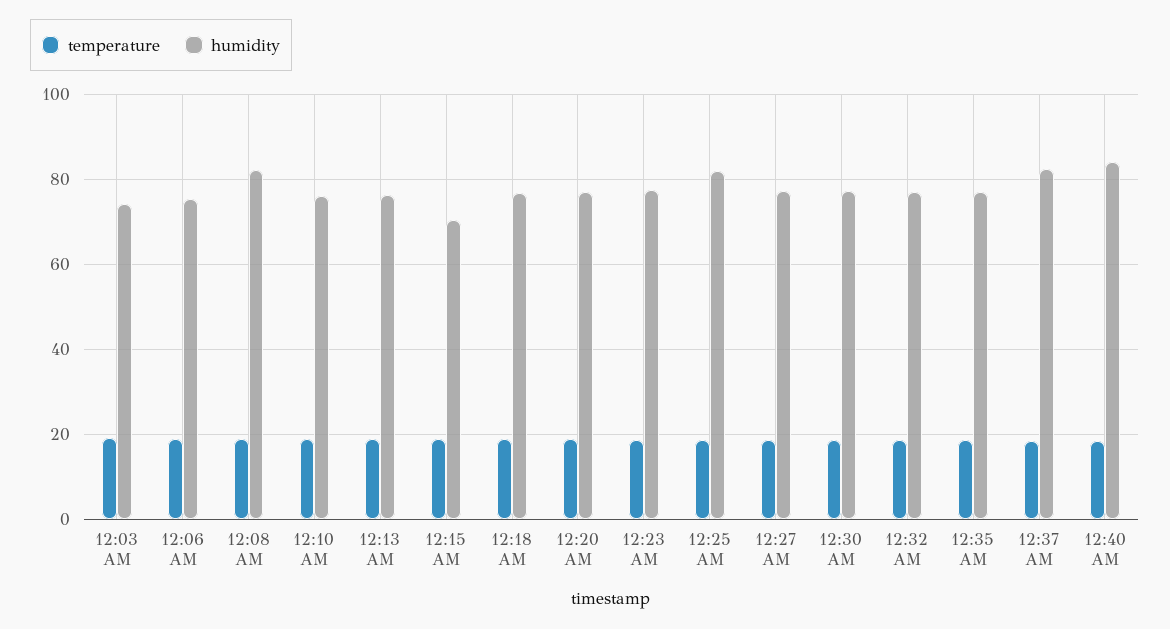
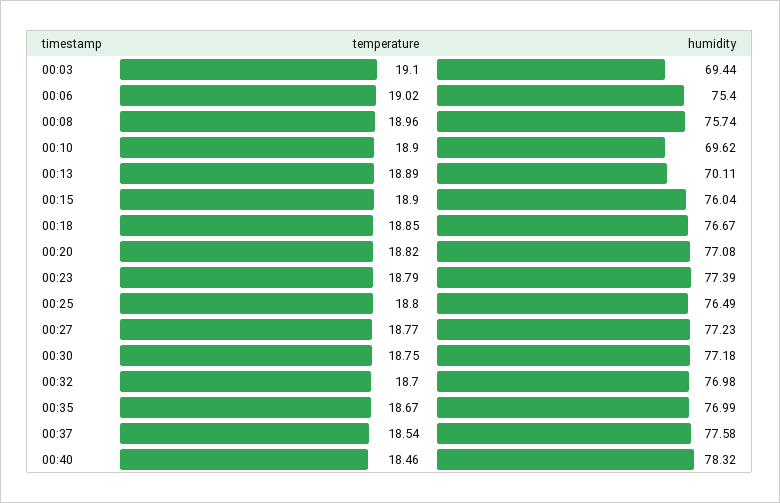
humidity, 12:03 AM: 74 -> 69.44
humidity, 12:08 AM: 82 -> 75.74
humidity, 12:10 AM: 76 -> 69.62
humidity, 12:13 AM: 76 -> 70.11
humidity, 12:15 AM: 70 -> 76.04
humidity, 12:25 AM: 82 -> 76.49
humidity, 12:37 AM: 82 -> 77.58
humidity, 12:40 AM: 84 -> 78.32

